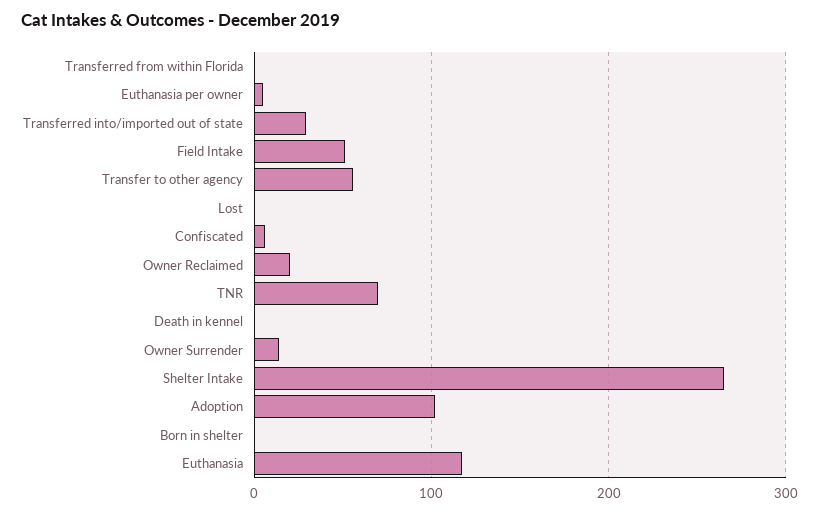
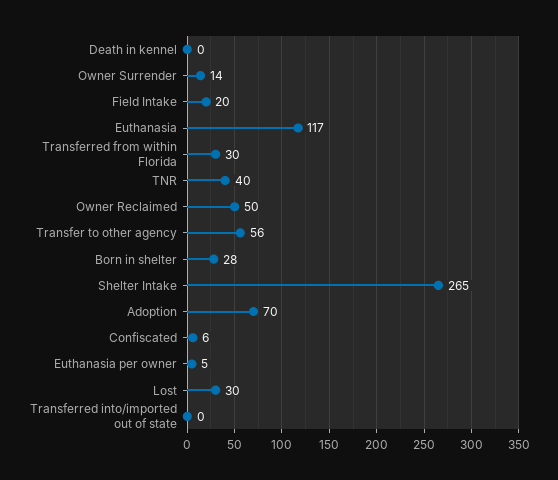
Transferred from within Florida: 0 -> 30
Transferred into/imported out of state: 30 -> 0
Field Intake: 50 -> 20
Lost: 0 -> 30
Owner Reclaimed: 20 -> 50
TNR: 70 -> 40
Adoption: 100 -> 70
Born in shelter: 0 -> 28

